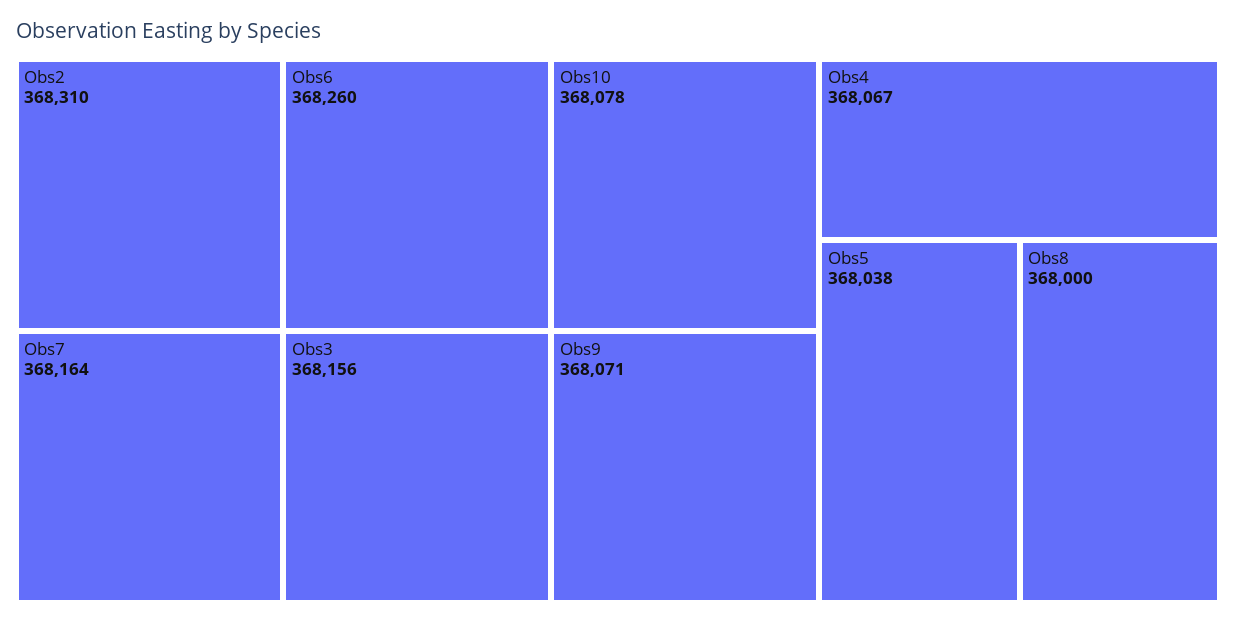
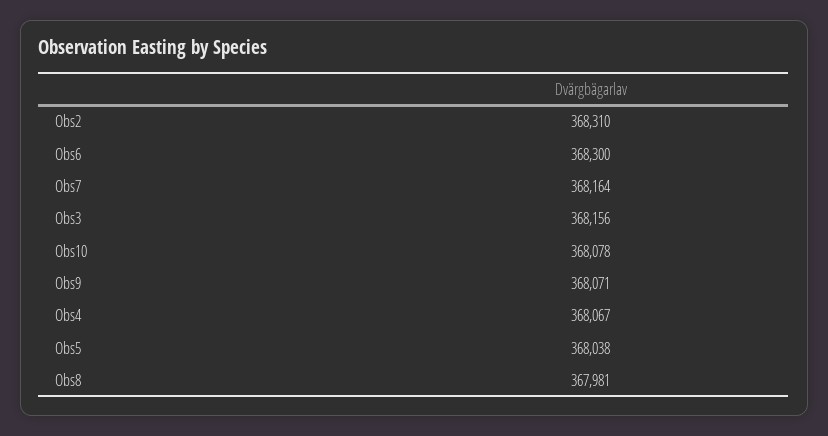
Obs6: 368260 -> 368300
Obs8: 368000 -> 367981

